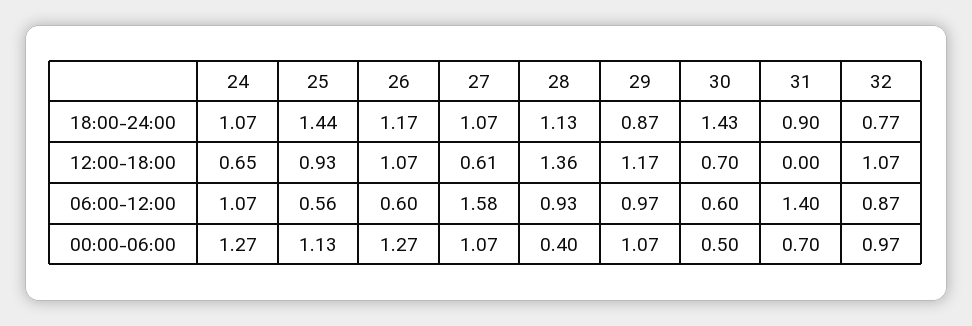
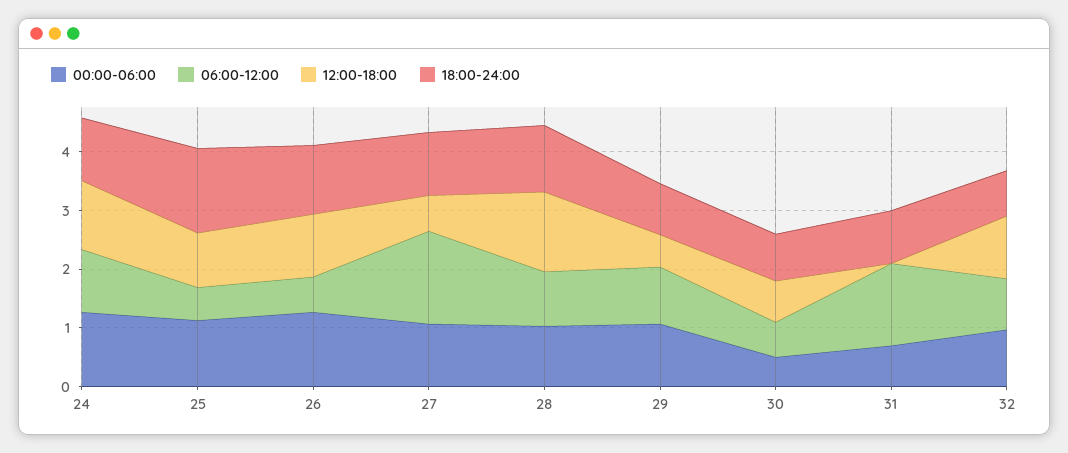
18:00-24:00, 30: 1.43 -> 0.8
12:00-18:00, 24: 0.65 -> 1.2
12:00-18:00, 29: 1.17 -> 0.6
00:00-06:00, 28: 0.4 -> 1

